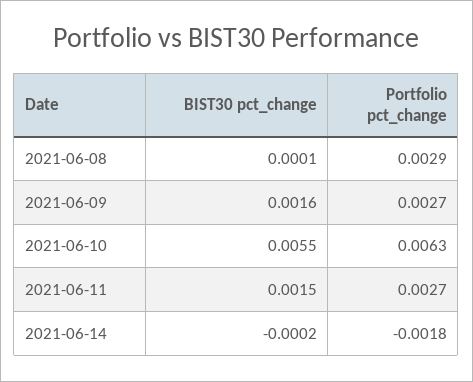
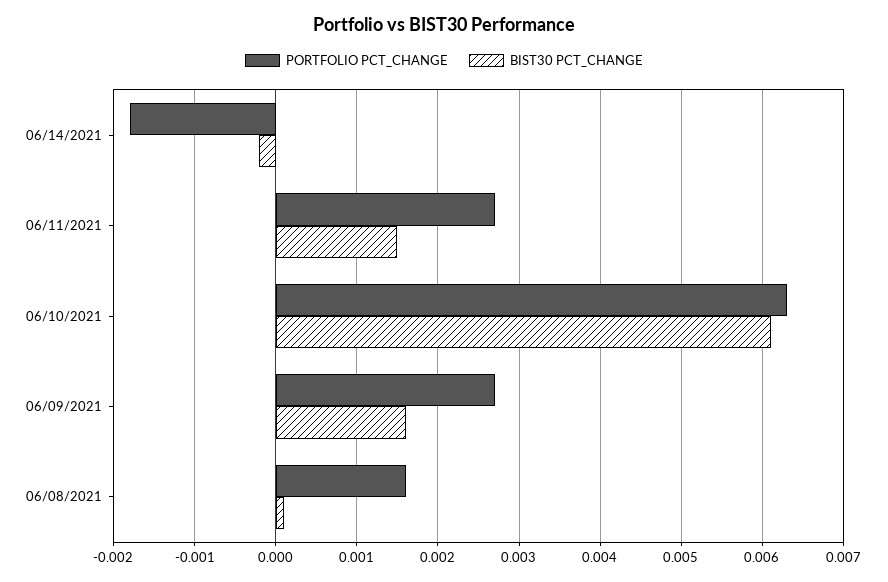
Portfolio pct_change, 2021-06-08: 0.0029 -> 0.0016
BIST30 pct_change, 2021-06-10: 0.0055 -> 0.0061

